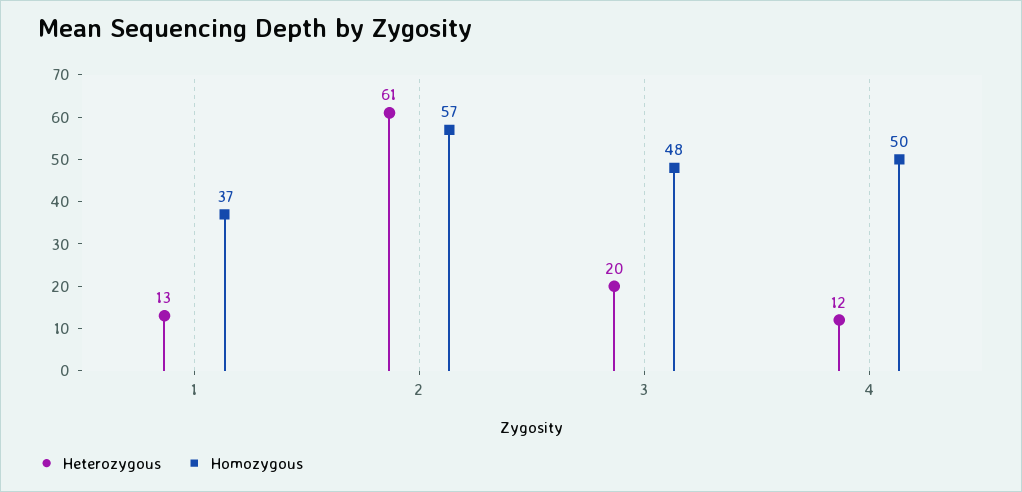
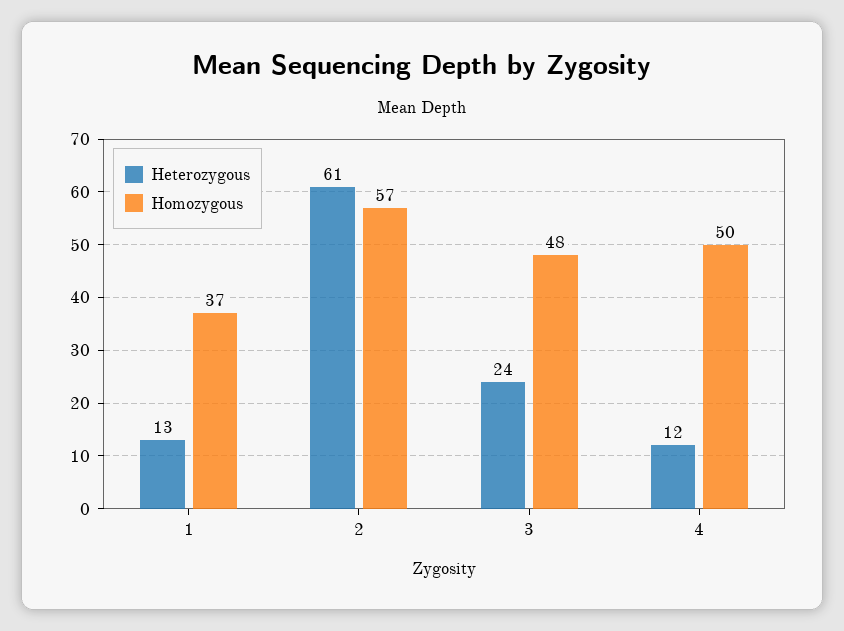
Heterozygous, 3: 20 -> 24

